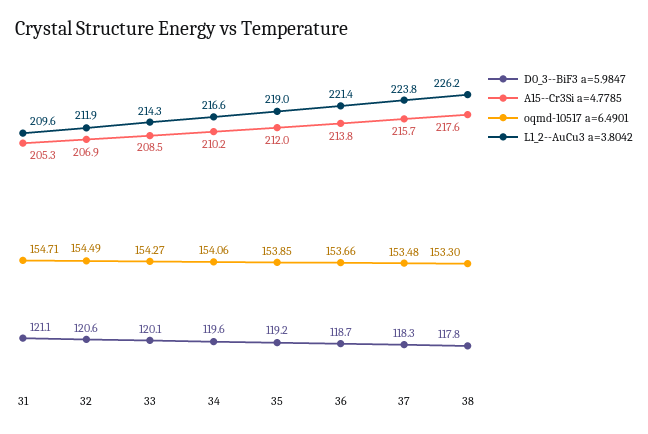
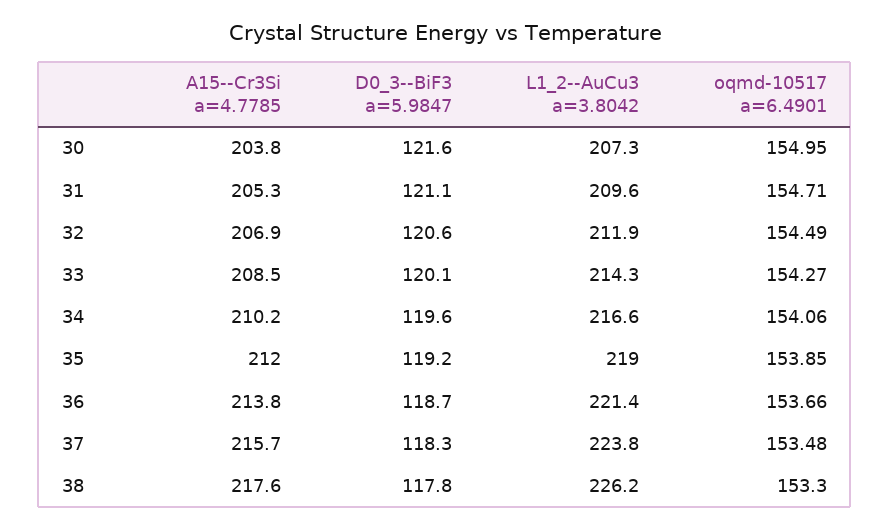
A15--Cr3Si a=4.7785, 30: none -> 203.8
D0_3--BiF3 a=5.9847, 30: none -> 121.6
L1_2--AuCu3 a=3.8042, 30: none -> 207.3
oqmd-10517 a=6.4901, 30: none -> 154.95

